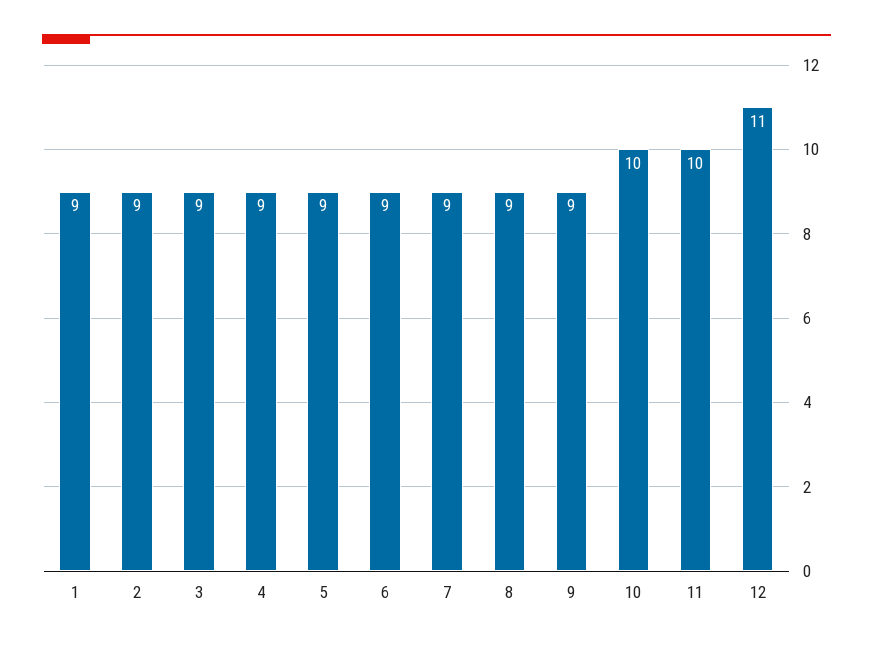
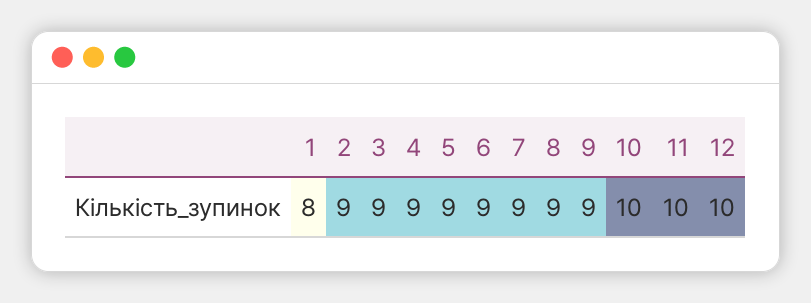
1: 9 -> 8
12: 11 -> 10

